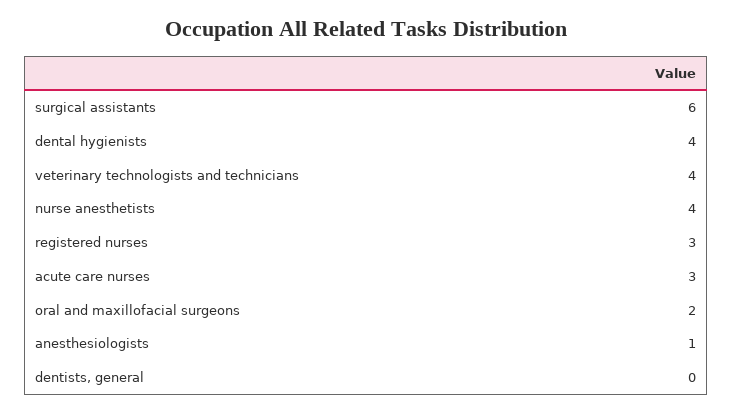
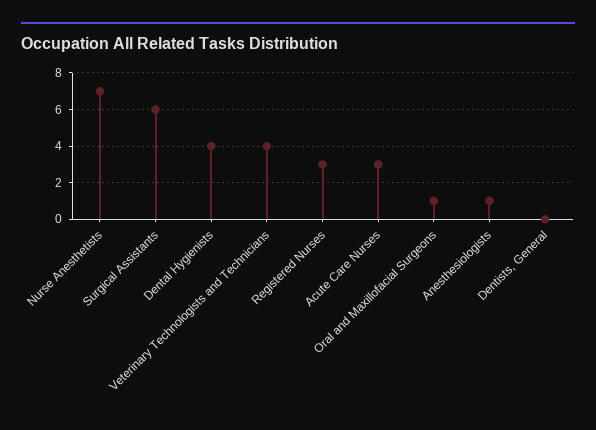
nurse anesthetists: 4 -> 7
oral and maxillofacial surgeons: 2 -> 1

